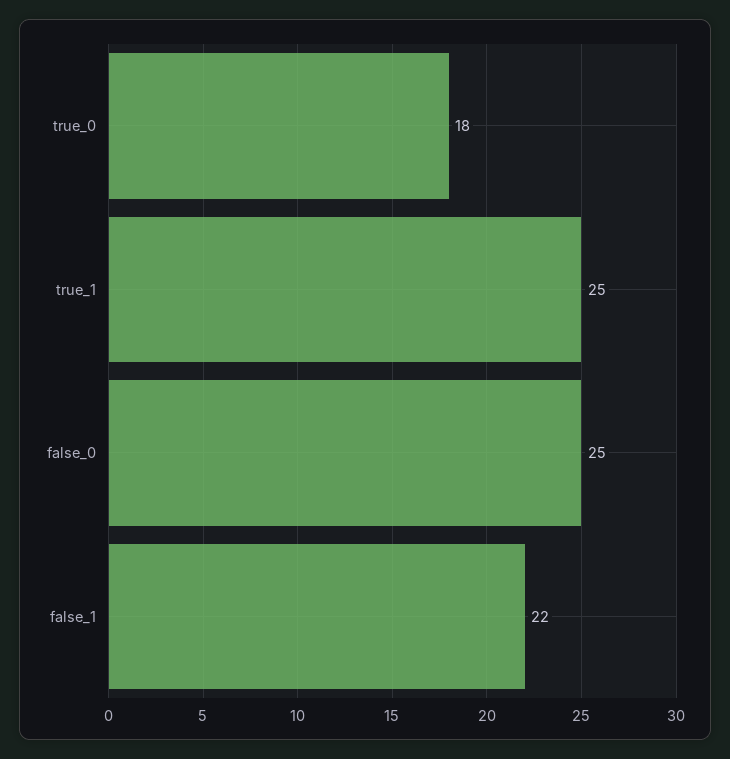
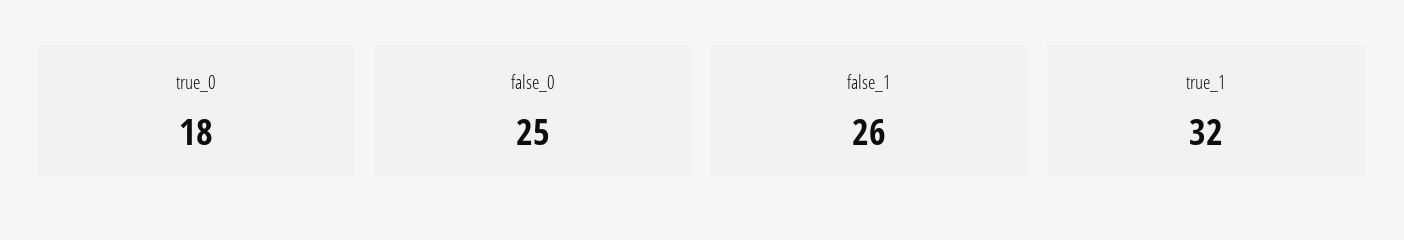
true_1: 25 -> 32
false_1: 22 -> 26

